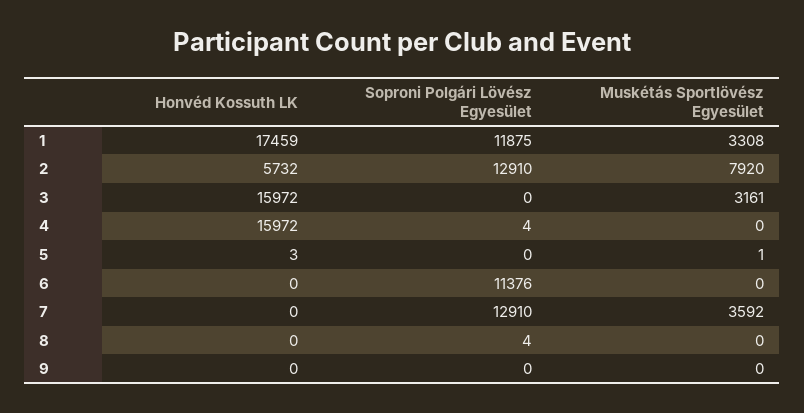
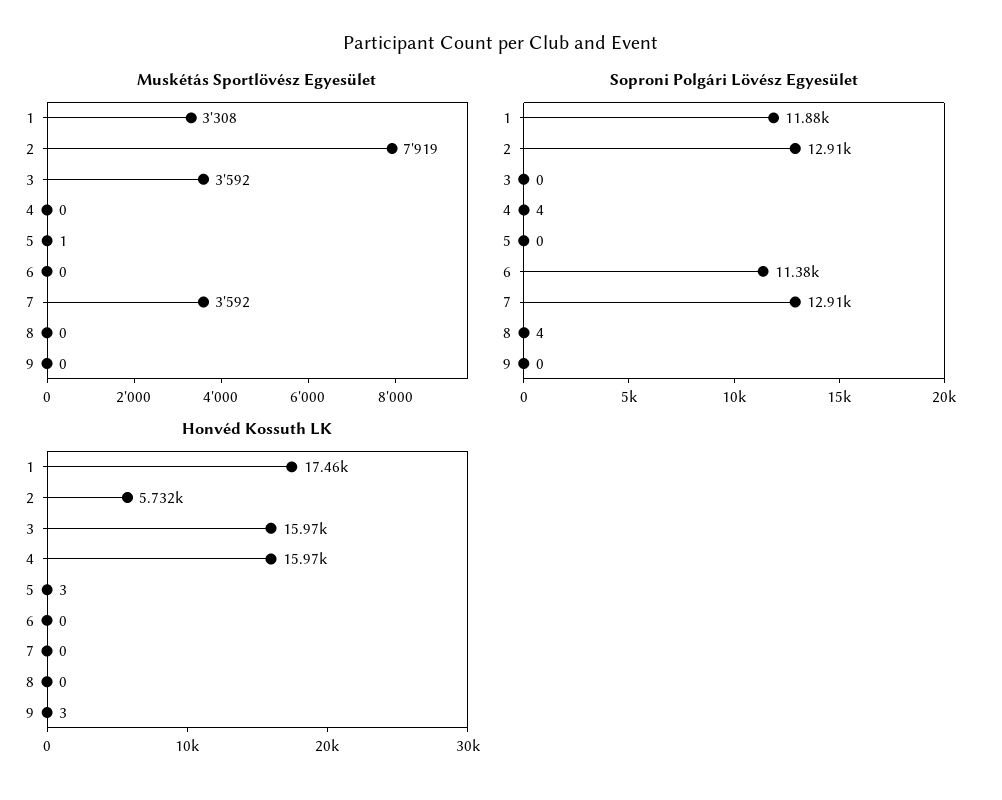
Muskétás Sportlövész Egyesület, 2: 7920 -> 7919
Muskétás Sportlövész Egyesület, 3: 3161 -> 3592
Honvéd Kossuth LK, 9: 0 -> 3

